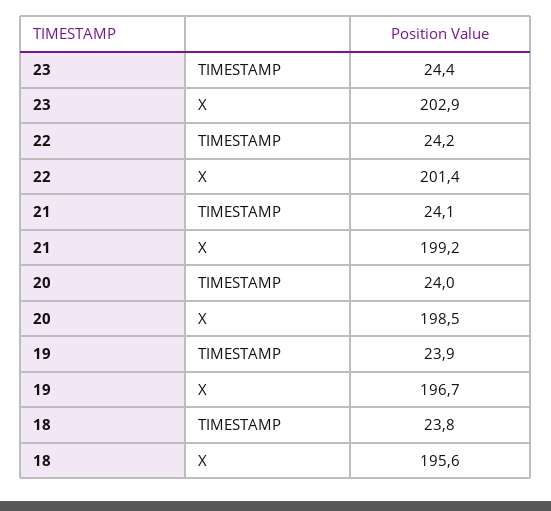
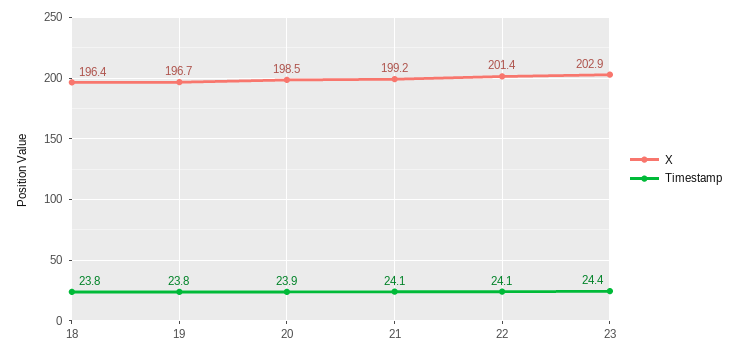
TIMESTAMP, 22: 24.2 -> 24.1
TIMESTAMP, 20: 24 -> 23.9
TIMESTAMP, 19: 23.9 -> 23.8
X, 18: 195.6 -> 196.4

